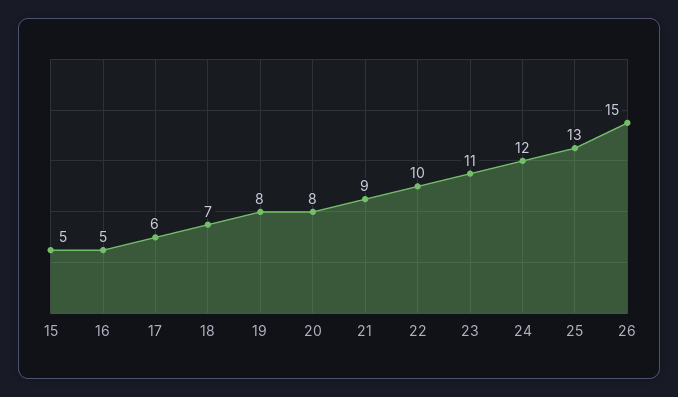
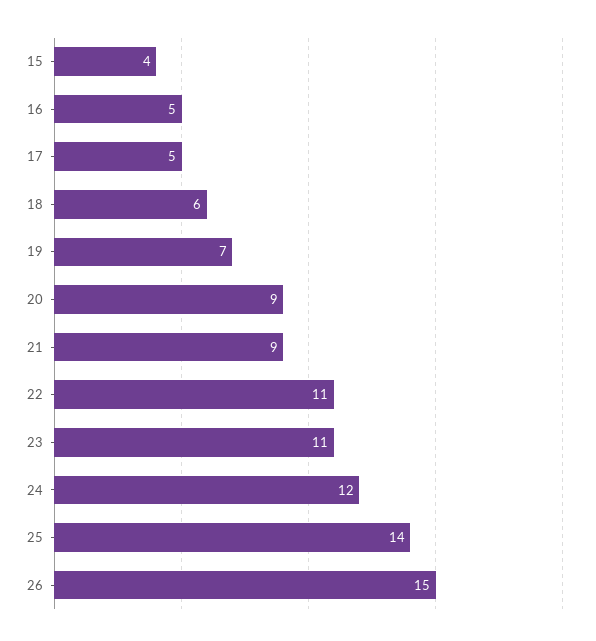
15: 5 -> 4
17: 6 -> 5
18: 7 -> 6
19: 8 -> 7
20: 8 -> 9
22: 10 -> 11
25: 13 -> 14

